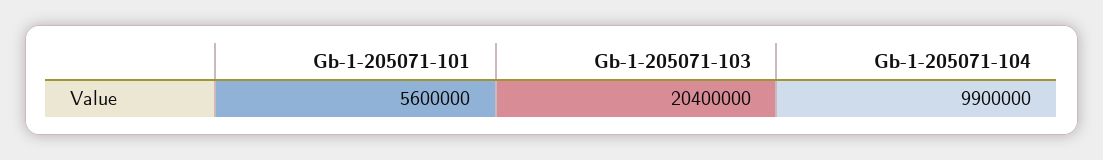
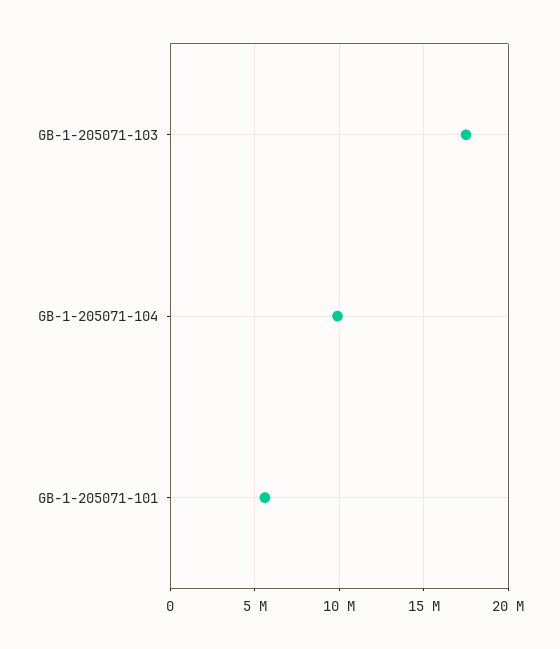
Gb-1-205071-103: 20400000 -> 17500000

